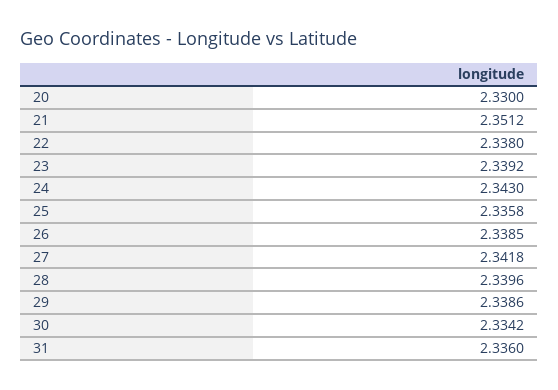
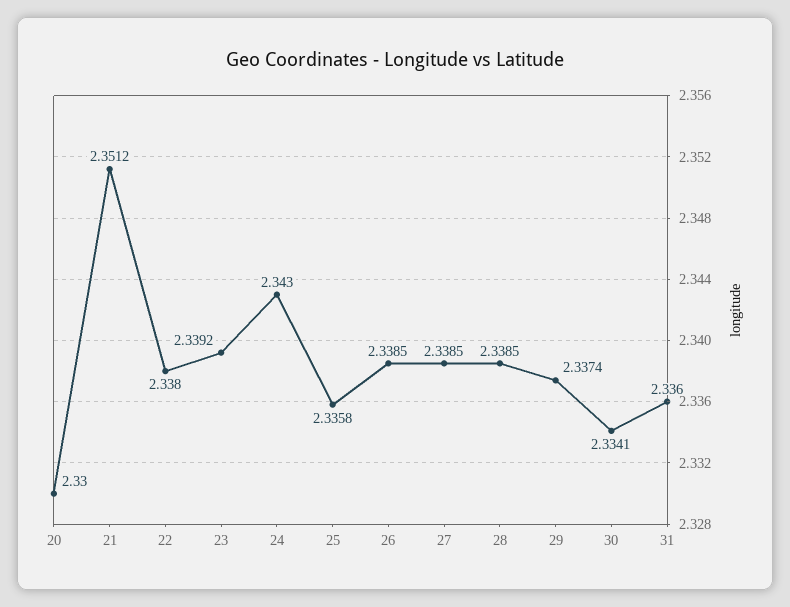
27: 2.3418 -> 2.3385
28: 2.3396 -> 2.3385
29: 2.3386 -> 2.3374
30: 2.3342 -> 2.3341

